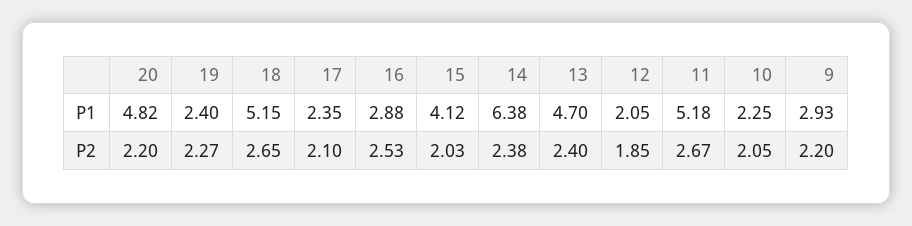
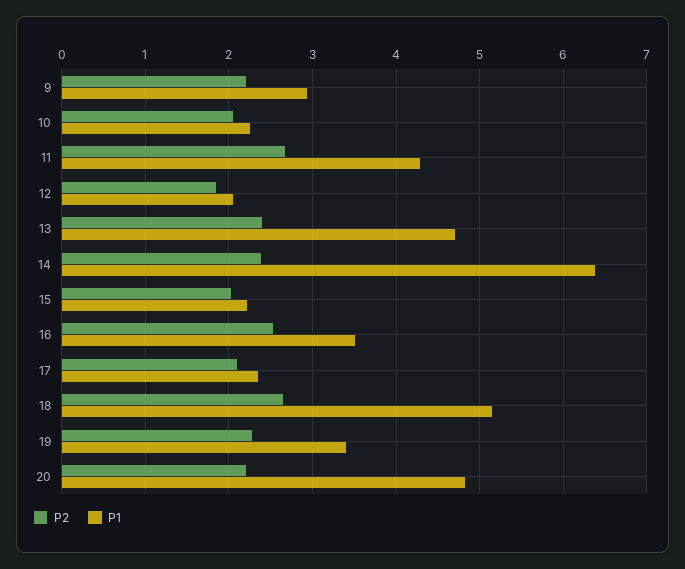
P1, 19: 2.4 -> 3.4
P1, 16: 2.88 -> 3.5
P1, 15: 4.12 -> 2.2
P1, 11: 5.18 -> 4.3

